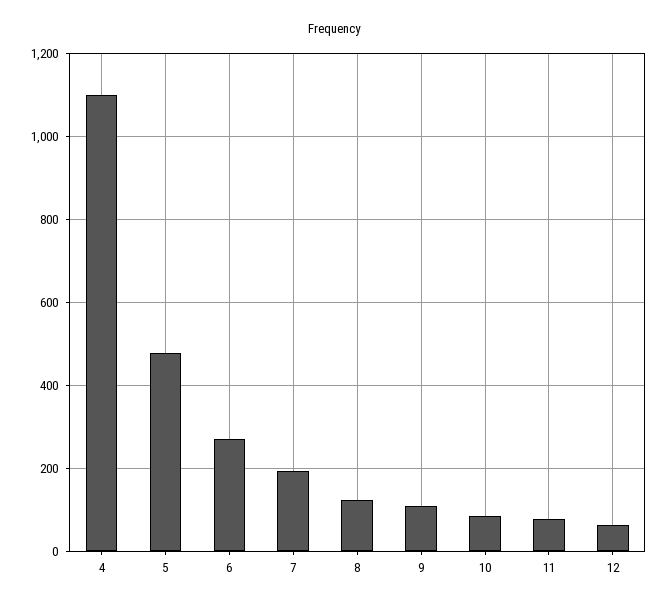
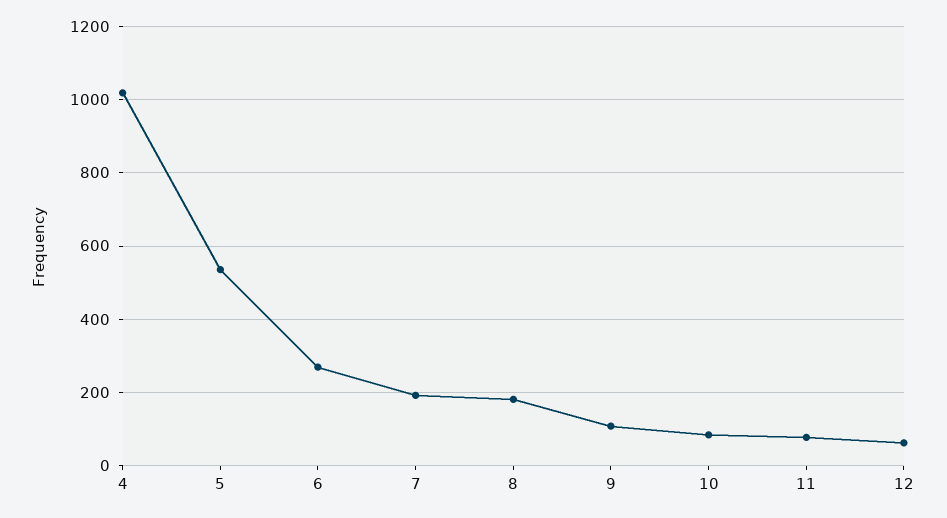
4: 1100 -> 1020
5: 480 -> 540
8: 120 -> 180

